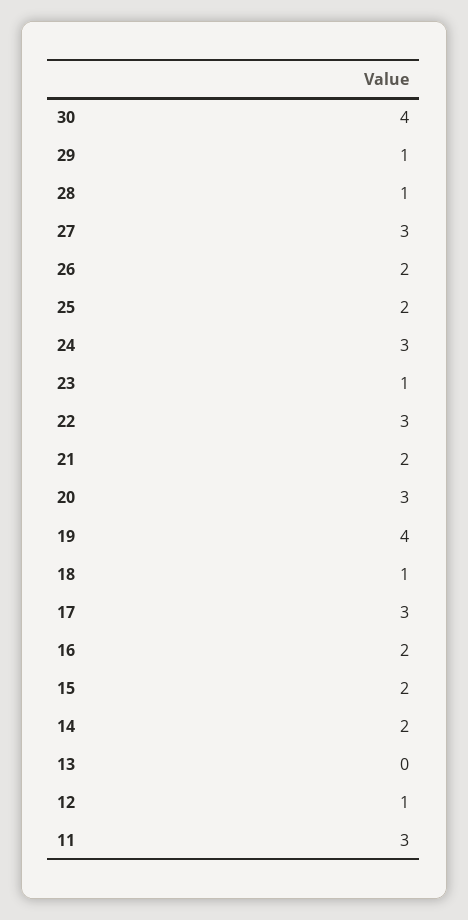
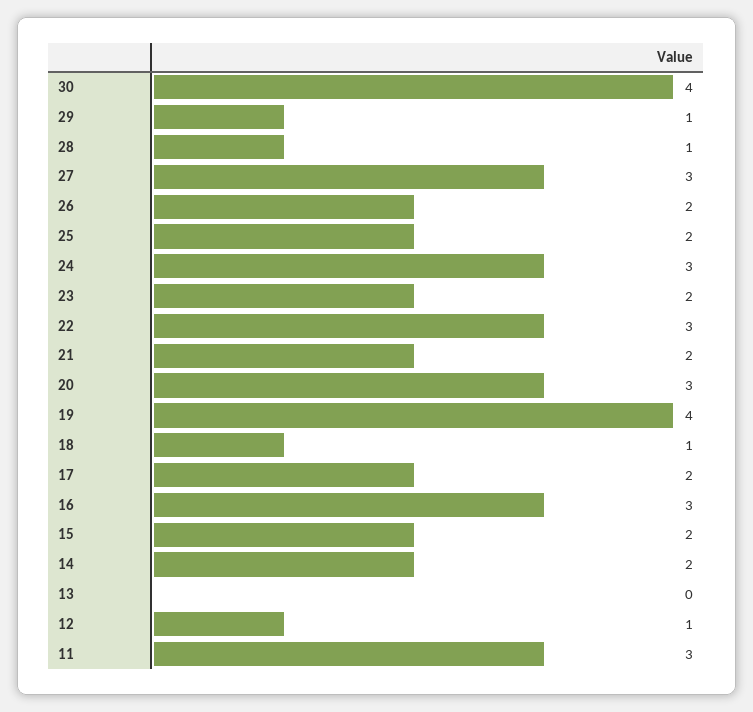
23: 1 -> 2
17: 3 -> 2
16: 2 -> 3

